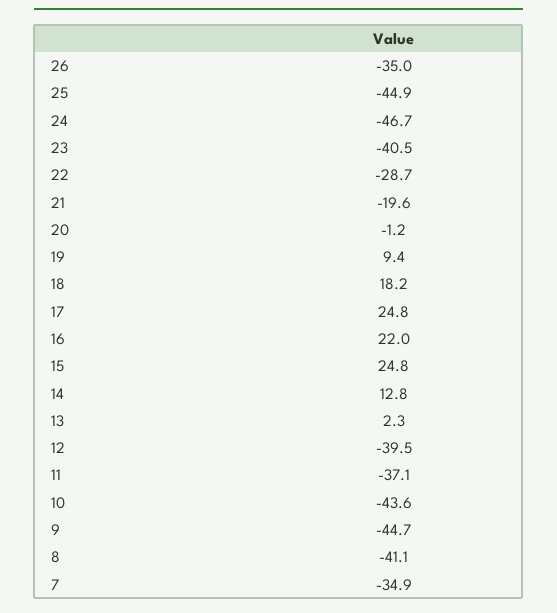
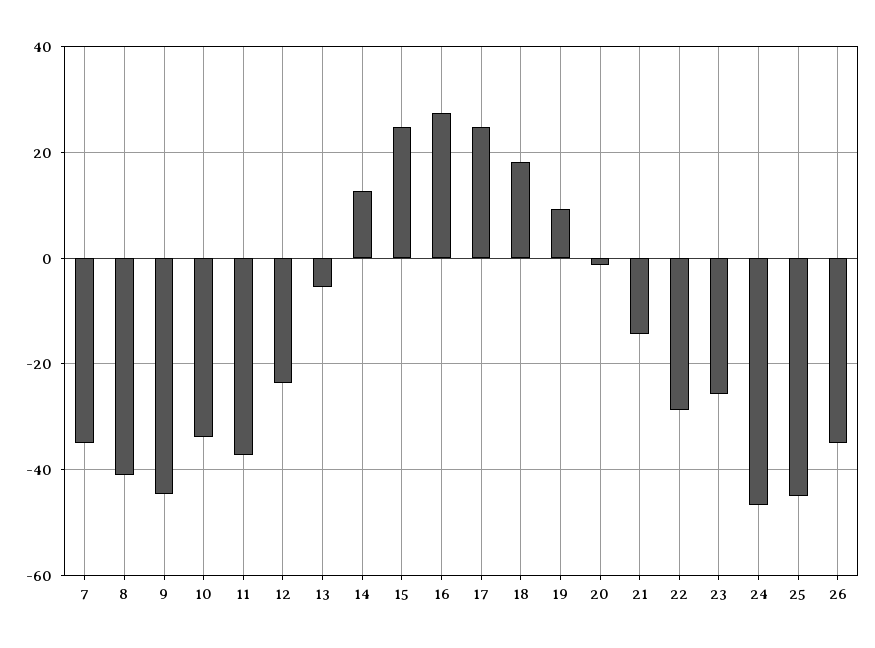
23: -40.5 -> -26
21: -19.6 -> -14
16: 22 -> 28
13: 2.3 -> -6
12: -39.5 -> -24
10: -43.6 -> -34

